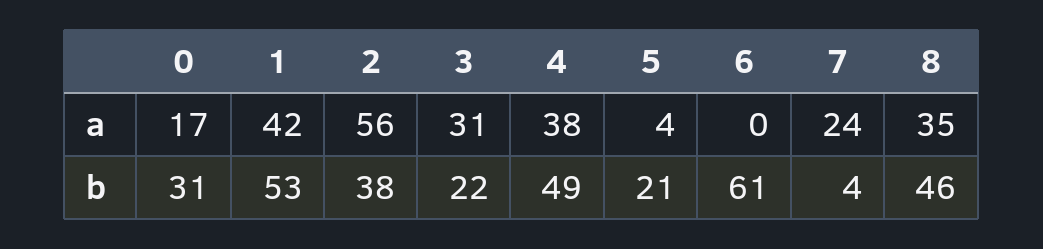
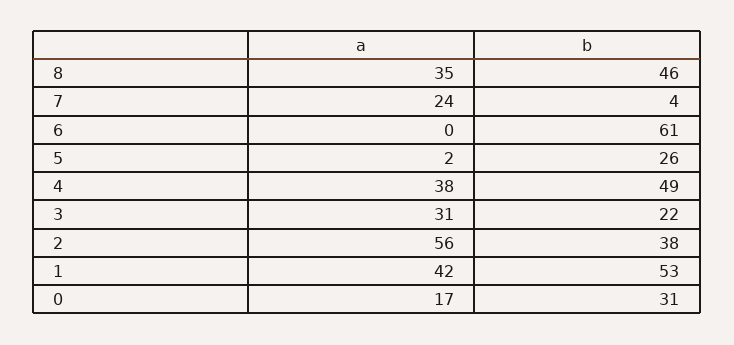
5, a: 4 -> 2
5, b: 21 -> 26

